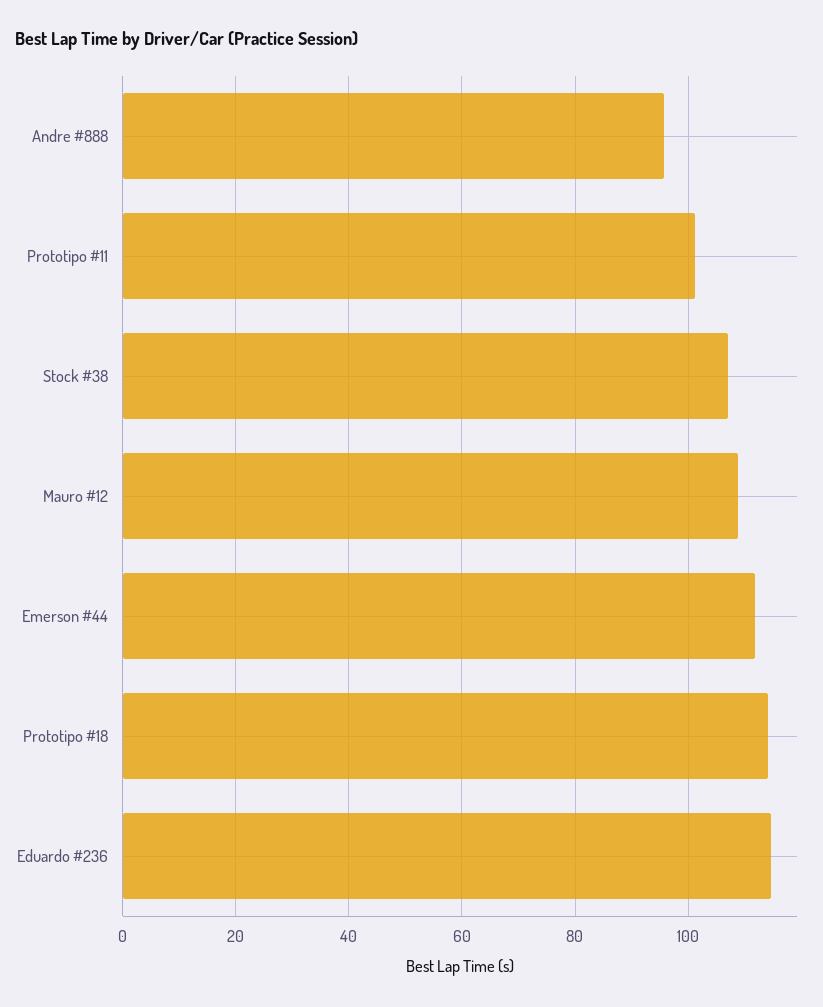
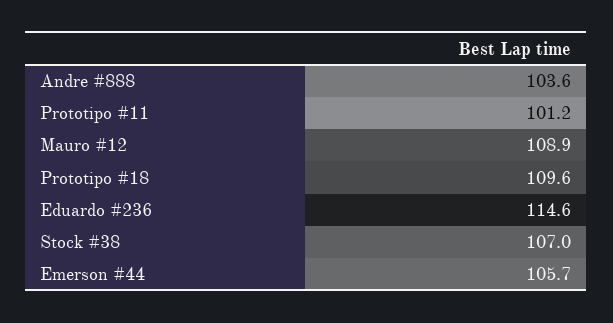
Andre #888: 96 -> 103.6
Emerson #44: 112 -> 105.7
Prototipo #18: 114 -> 109.6

